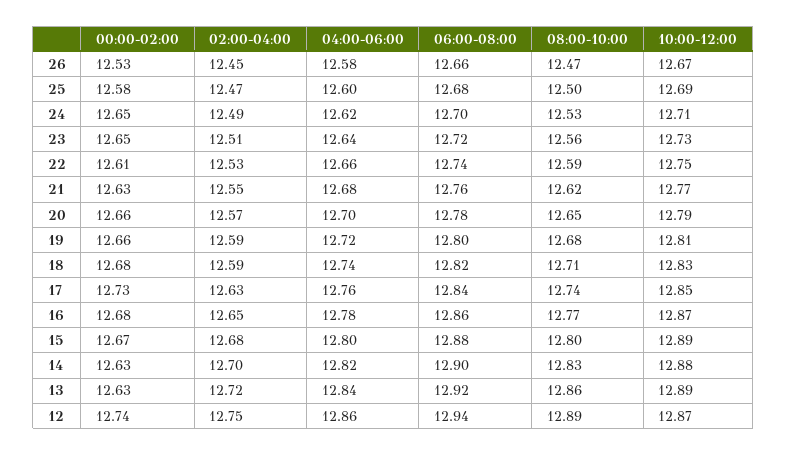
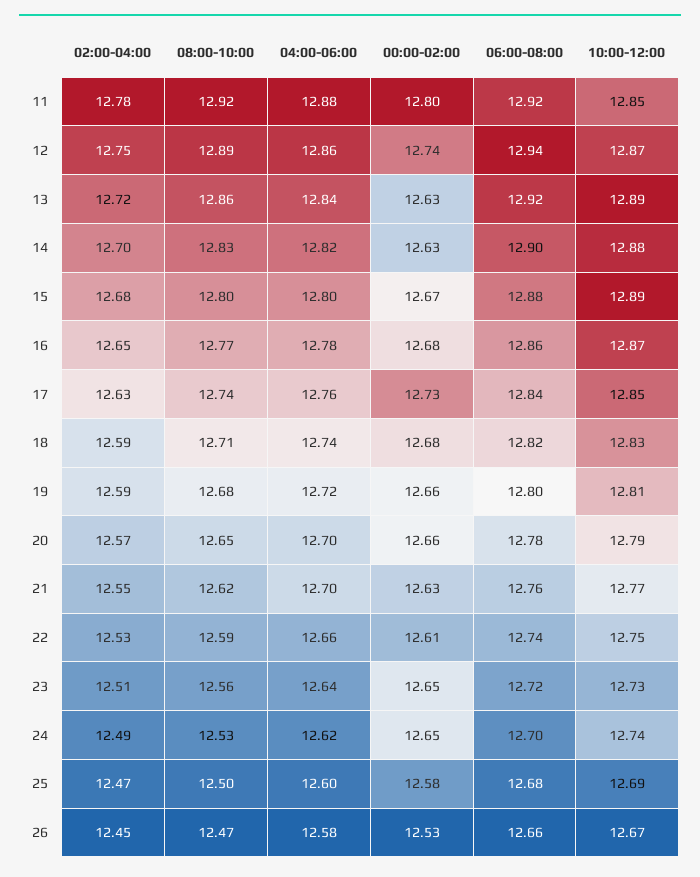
10:00-12:00, 24: 12.71 -> 12.74
04:00-06:00, 21: 12.68 -> 12.7
02:00-04:00, 11: none -> 12.78
08:00-10:00, 11: none -> 12.92
04:00-06:00, 11: none -> 12.88
00:00-02:00, 11: none -> 12.8
06:00-08:00, 11: none -> 12.92
10:00-12:00, 11: none -> 12.85

